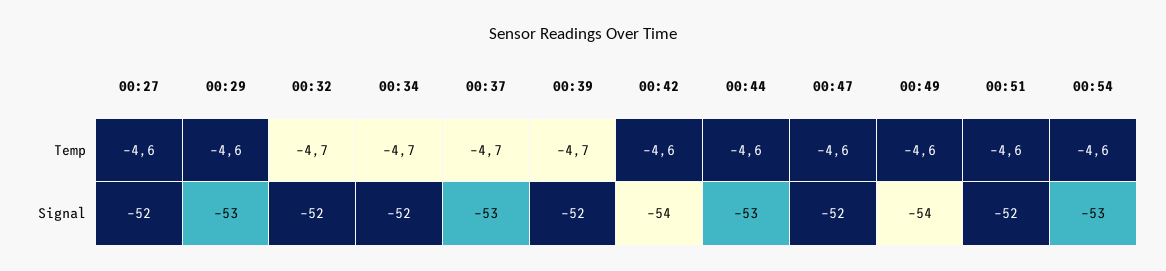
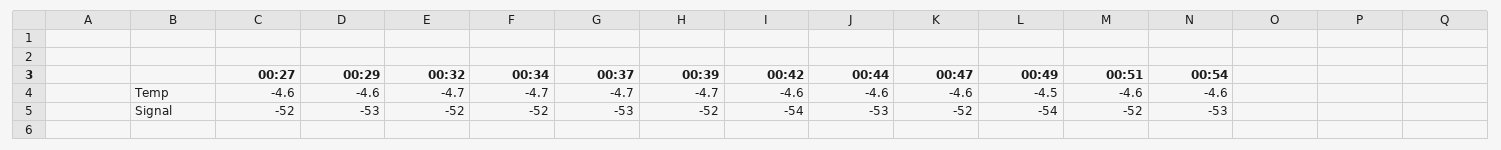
00:49, Temp: -4.6 -> -4.5

